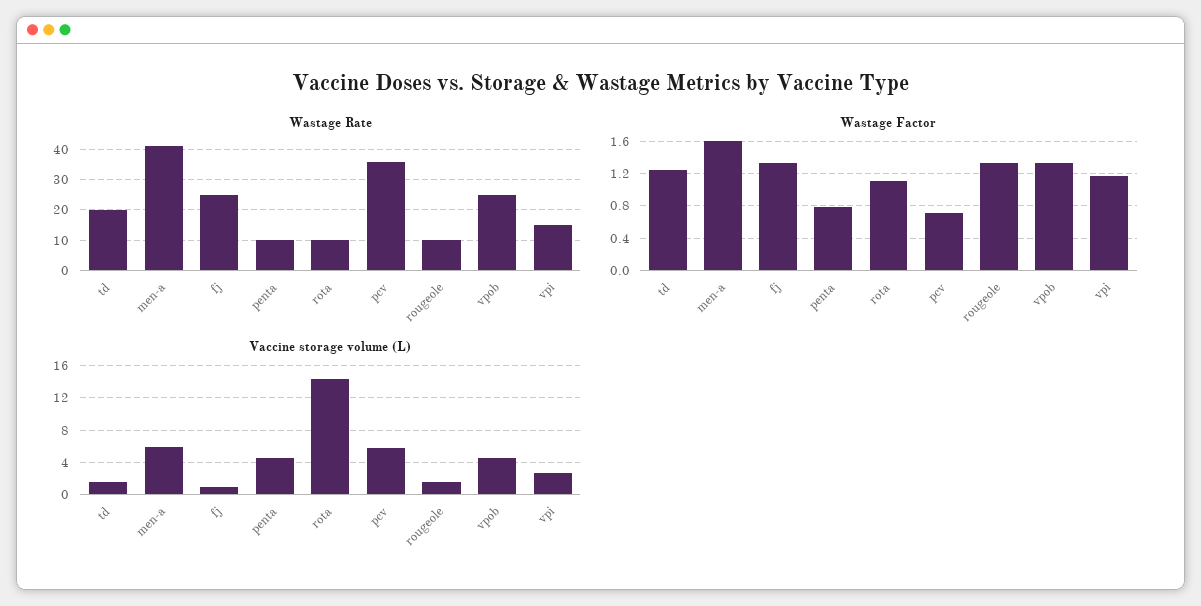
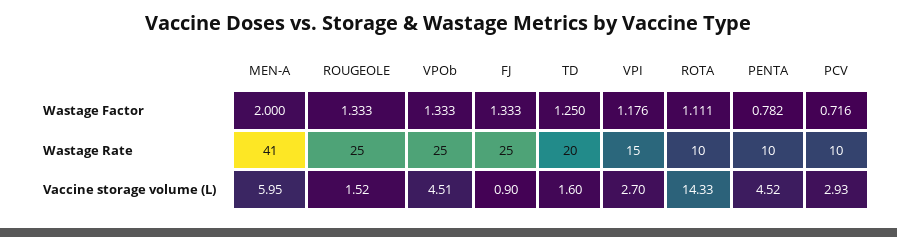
Wastage Rate, pcv: 35 -> 10
Wastage Rate, rougeole: 10 -> 25
Wastage Factor, men-a: 1.6 -> 2
Vaccine storage volume (L), pcv: 6 -> 2.93

